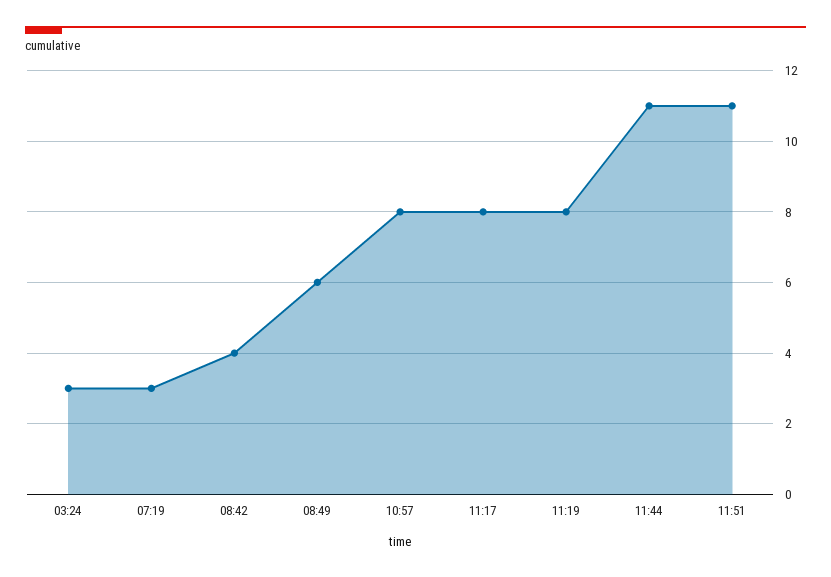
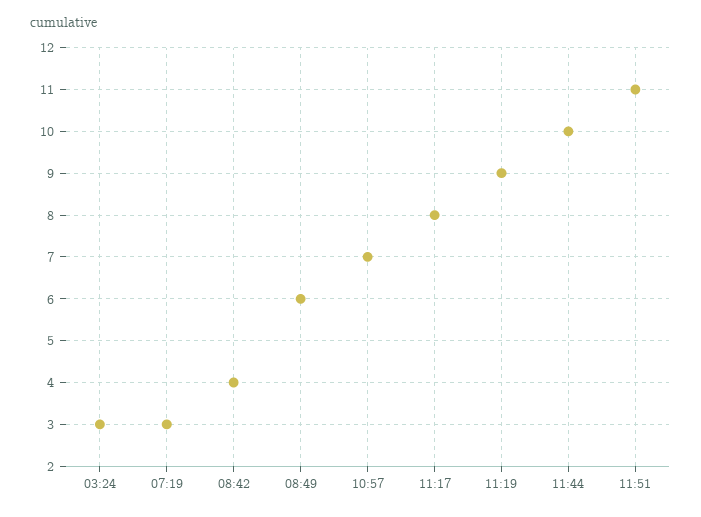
10:57: 8 -> 7
11:19: 8 -> 9
11:44: 11 -> 10

